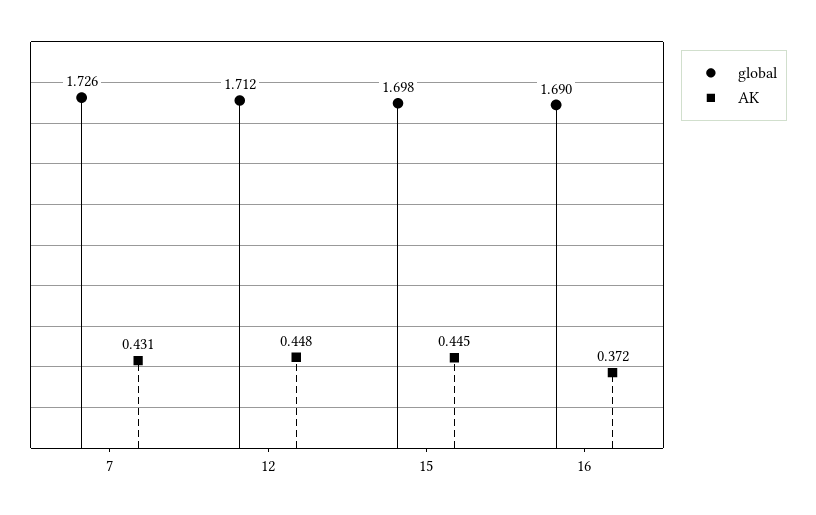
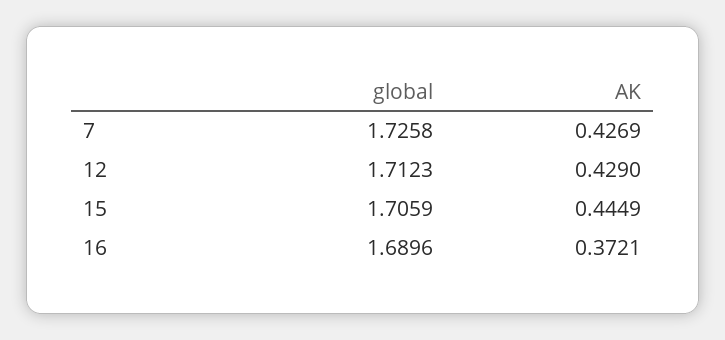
AK, 7: 0.431 -> 0.4269
AK, 12: 0.448 -> 0.429
global, 15: 1.698 -> 1.7059

